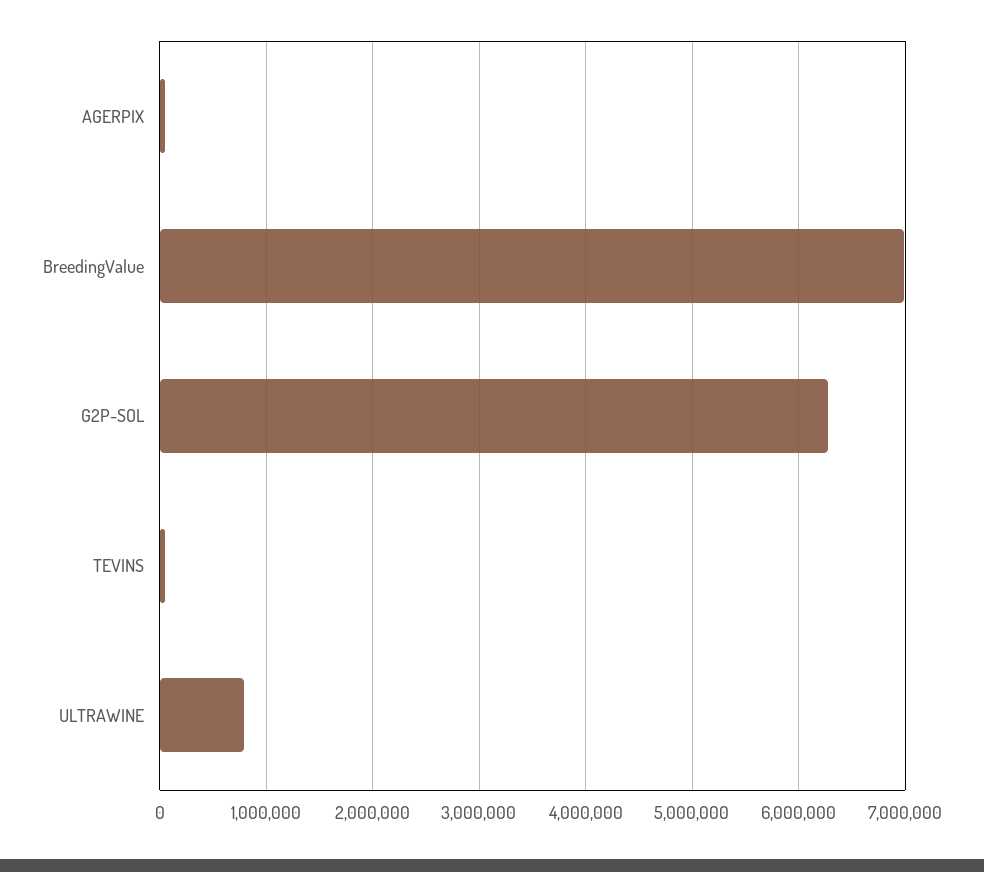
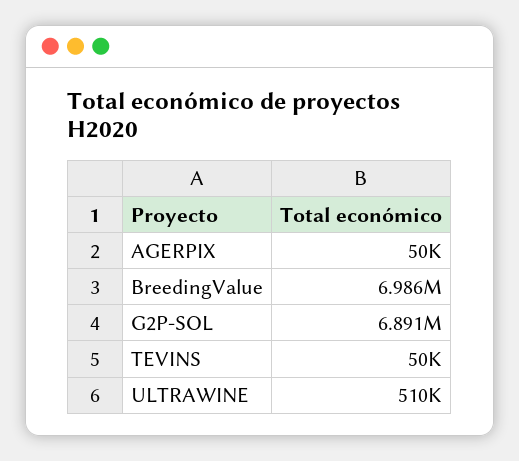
G2P-SOL: 6300000 -> 6891000
ULTRAWINE: 800000 -> 510000

